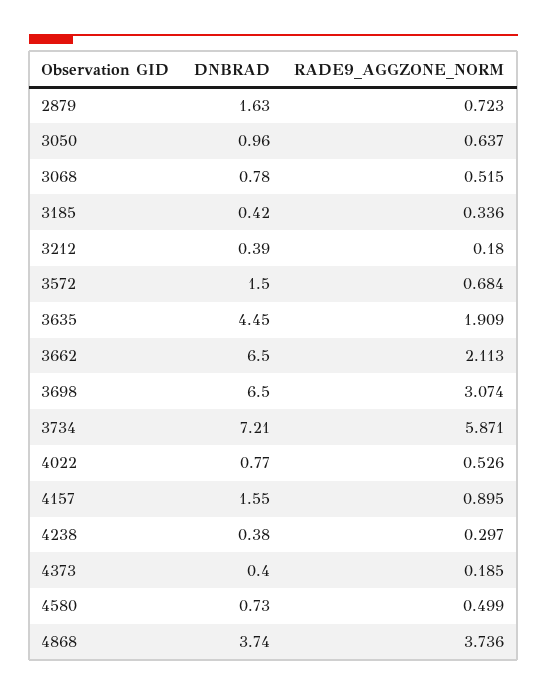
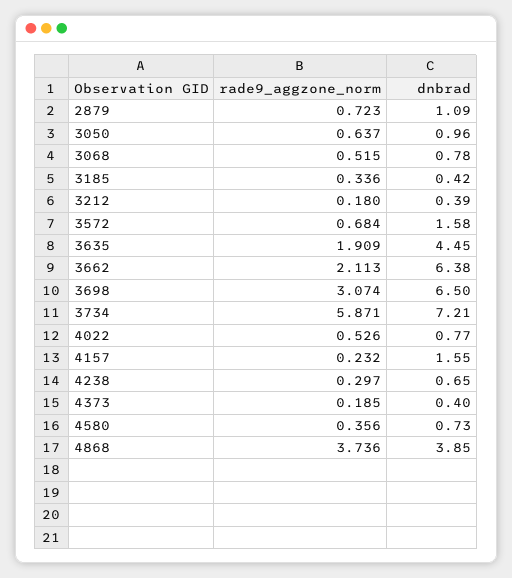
DNBRAD, 2879: 1.63 -> 1.09
DNBRAD, 3572: 1.5 -> 1.58
DNBRAD, 3662: 6.5 -> 6.38
RADE9_AGGZONE_NORM, 4157: 0.895 -> 0.232
DNBRAD, 4238: 0.38 -> 0.65
RADE9_AGGZONE_NORM, 4580: 0.499 -> 0.356
DNBRAD, 4868: 3.74 -> 3.85

